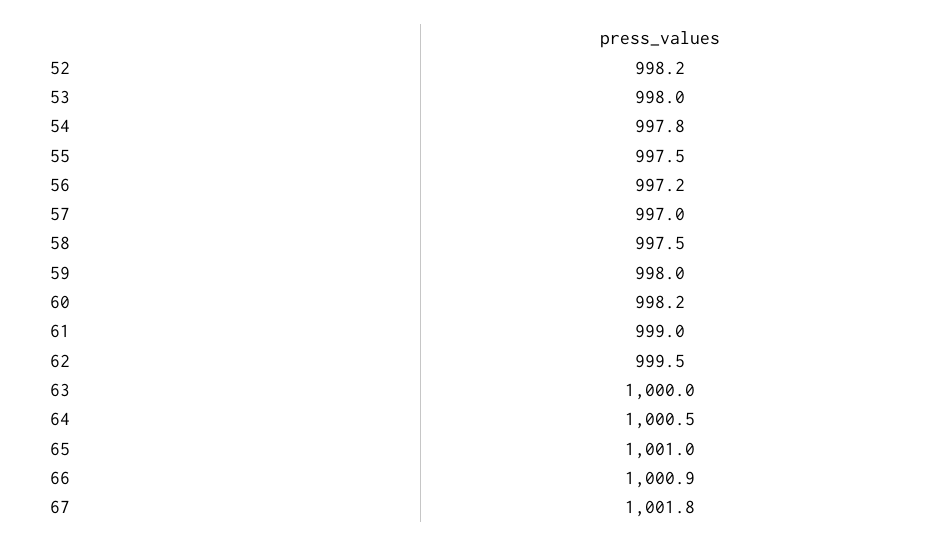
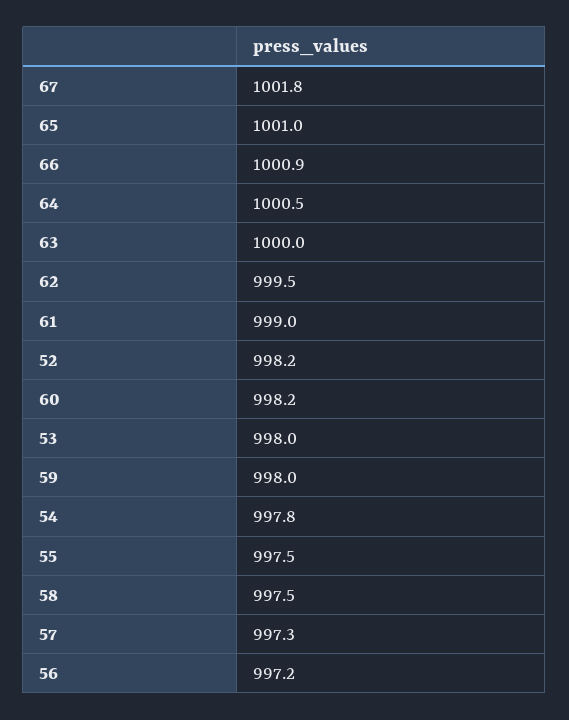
57: 997 -> 997.3

